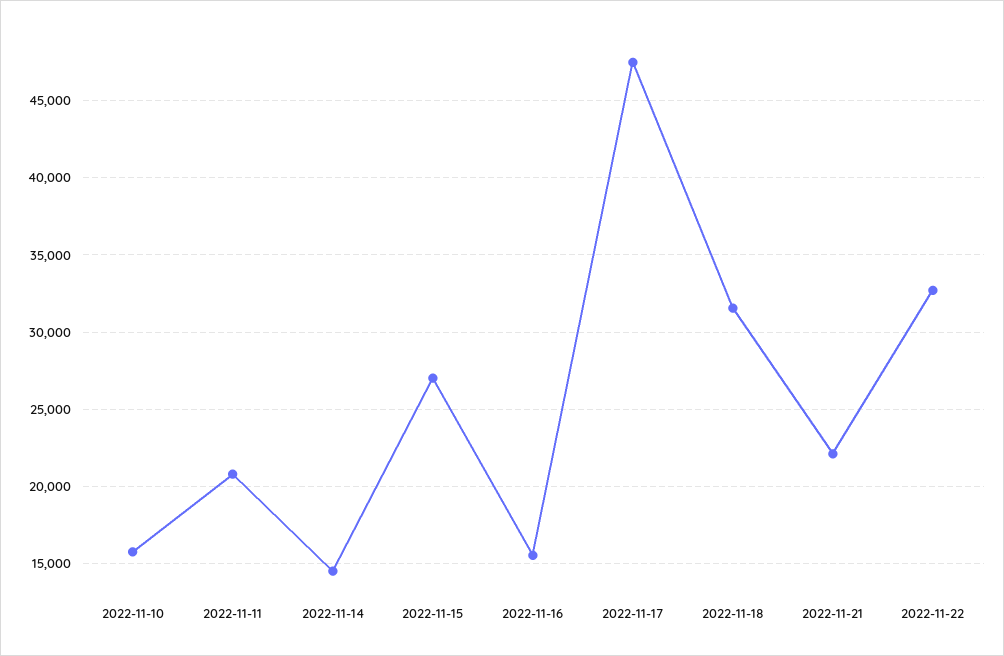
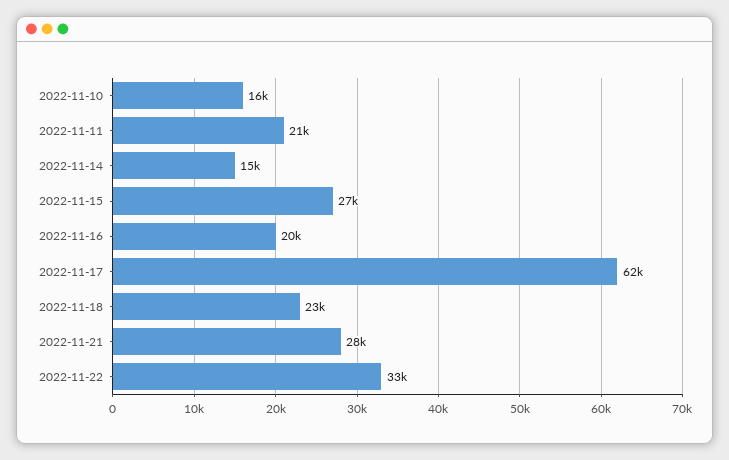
2022-11-16: 15500 -> 20000
2022-11-17: 47500 -> 62000
2022-11-18: 31500 -> 23000
2022-11-21: 22000 -> 28000

